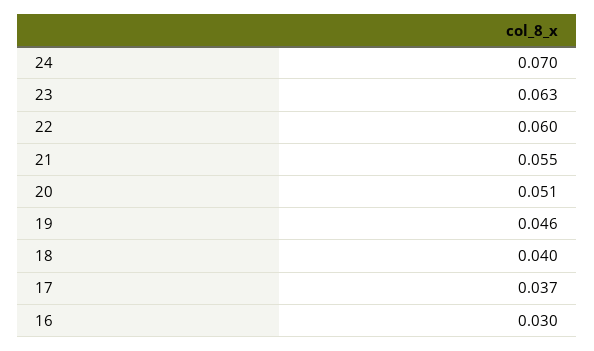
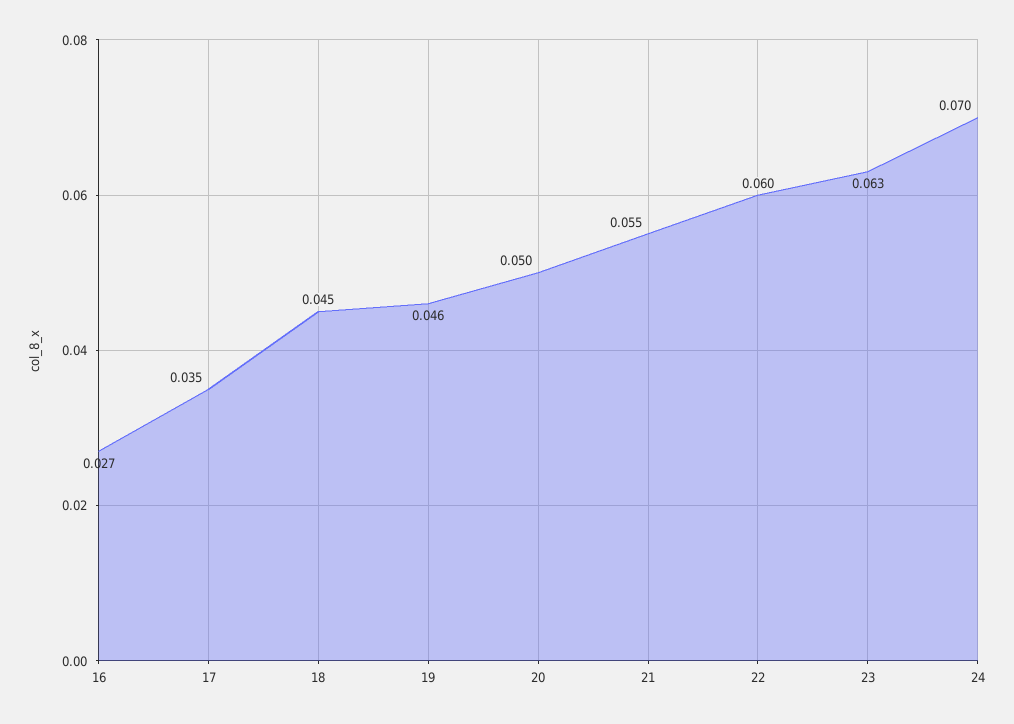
20: 0.051 -> 0.05
18: 0.04 -> 0.045
17: 0.037 -> 0.035
16: 0.03 -> 0.027

